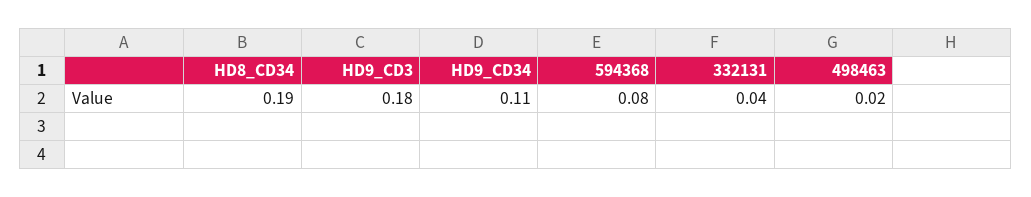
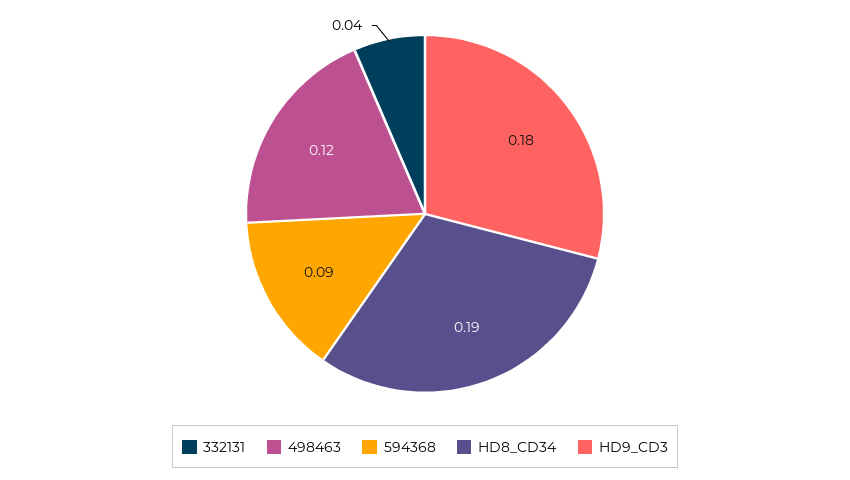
HD9_CD34: 0.11 -> none
594368: 0.08 -> 0.09
498463: 0.02 -> 0.12

